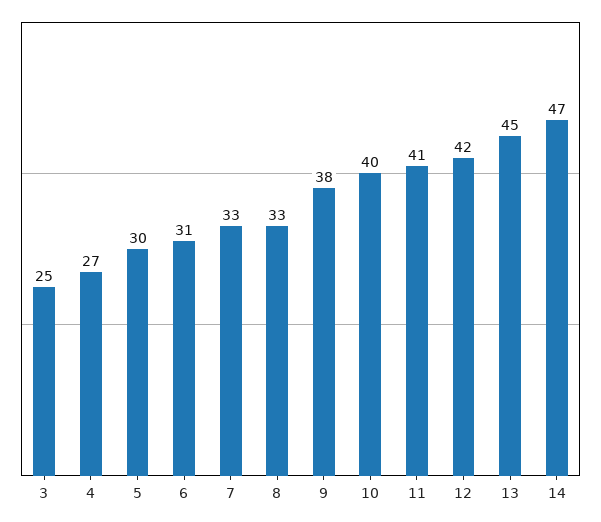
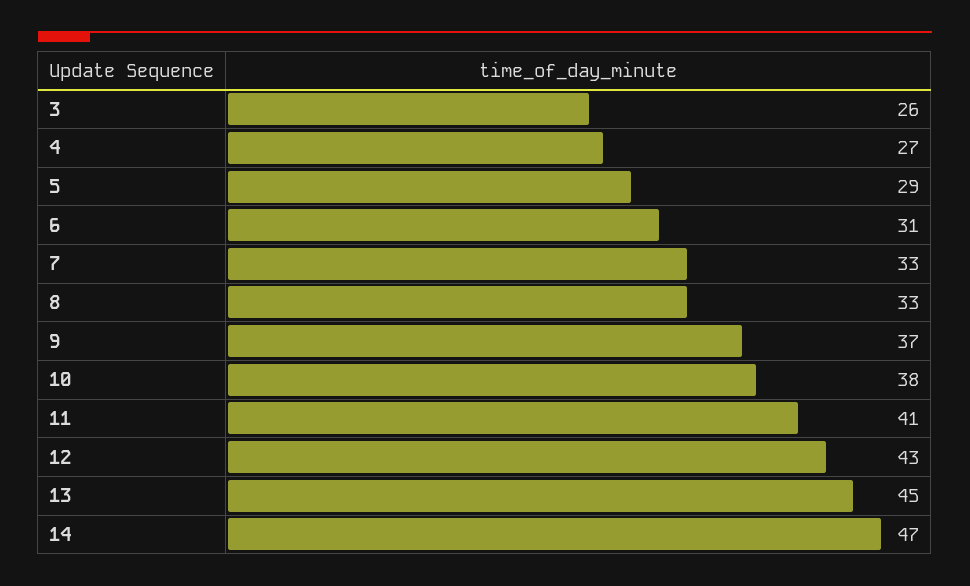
3: 25 -> 26
5: 30 -> 29
9: 38 -> 37
10: 40 -> 38
12: 42 -> 43

